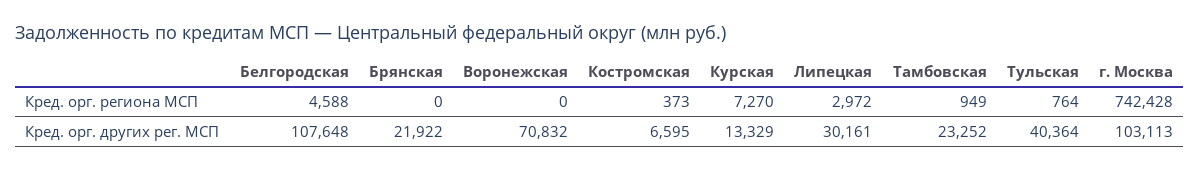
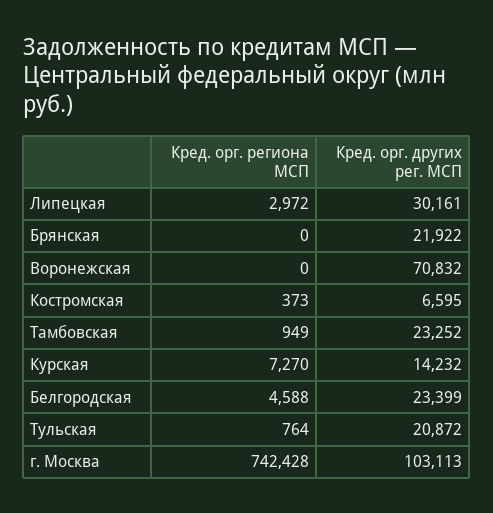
Белгородская, Кред. орг. других рег. МСП: 107648 -> 23399
Курская, Кред. орг. других рег. МСП: 13329 -> 14232
Тульская, Кред. орг. других рег. МСП: 40364 -> 20872

